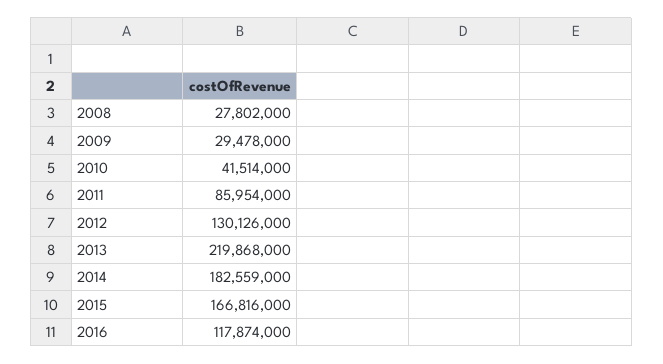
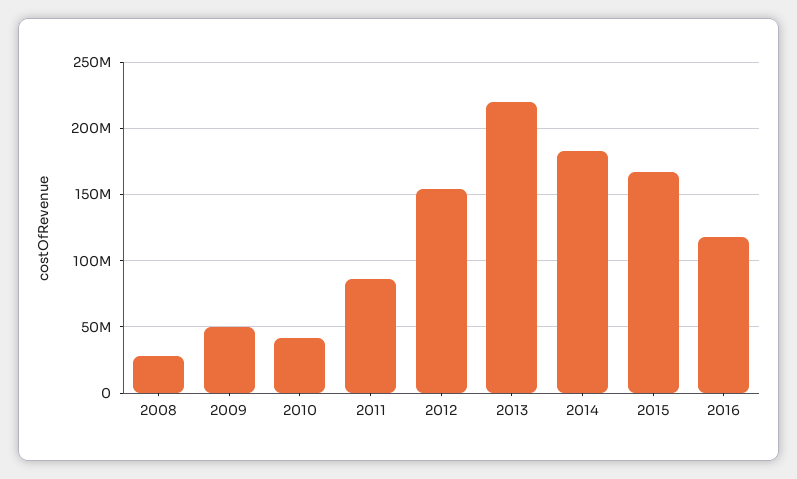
2009: 29478000 -> 50000000
2012: 130126000 -> 155000000

